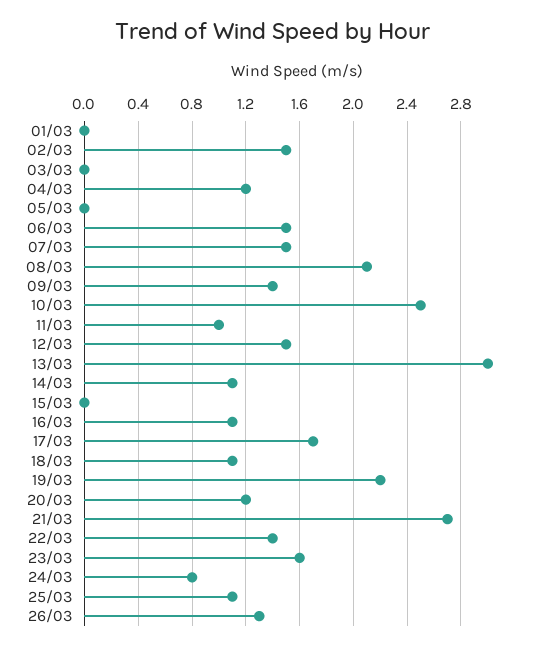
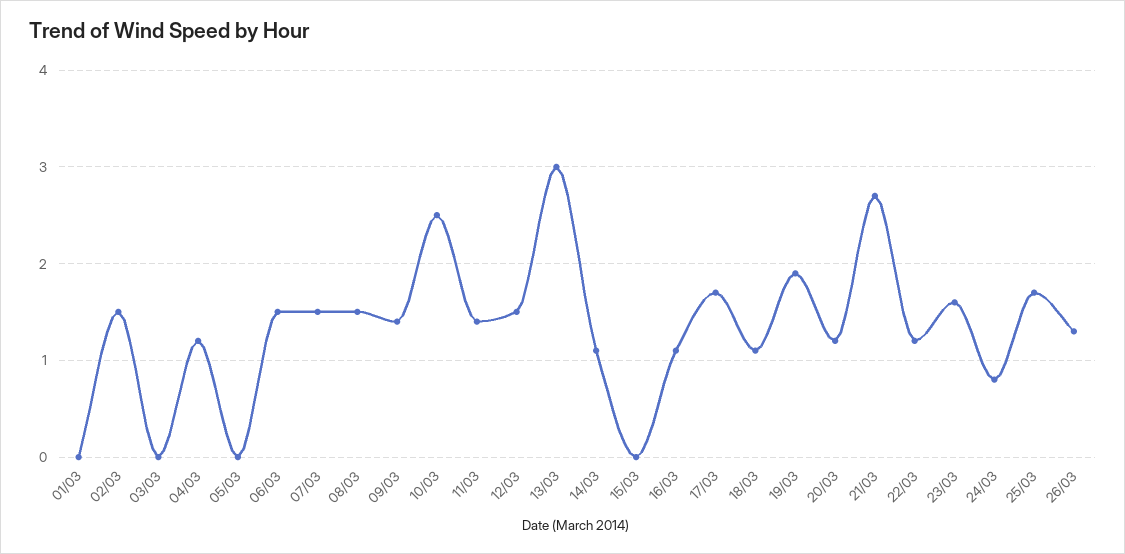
08/03: 2.1 -> 1.5
11/03: 1 -> 1.4
19/03: 2.2 -> 1.9
22/03: 1.4 -> 1.2
25/03: 1.1 -> 1.7

